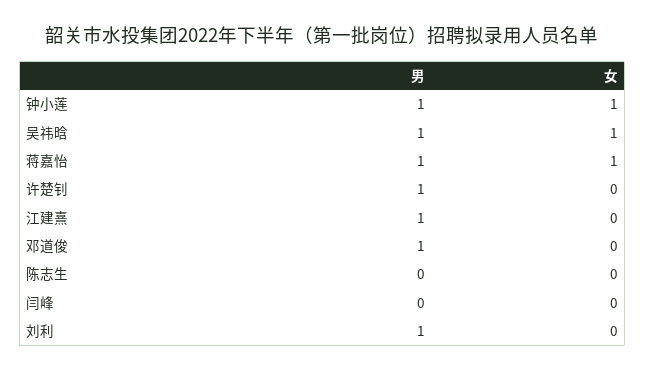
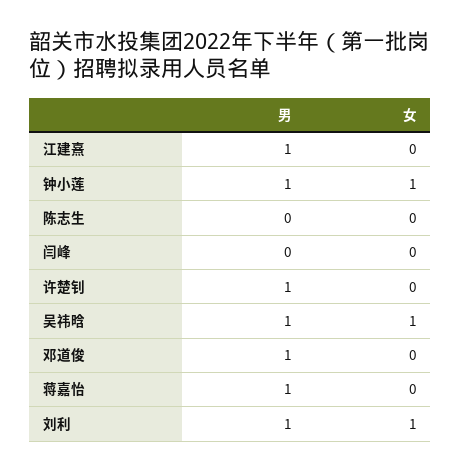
女, 蒋嘉怡: 1 -> 0
女, 刘利: 0 -> 1

